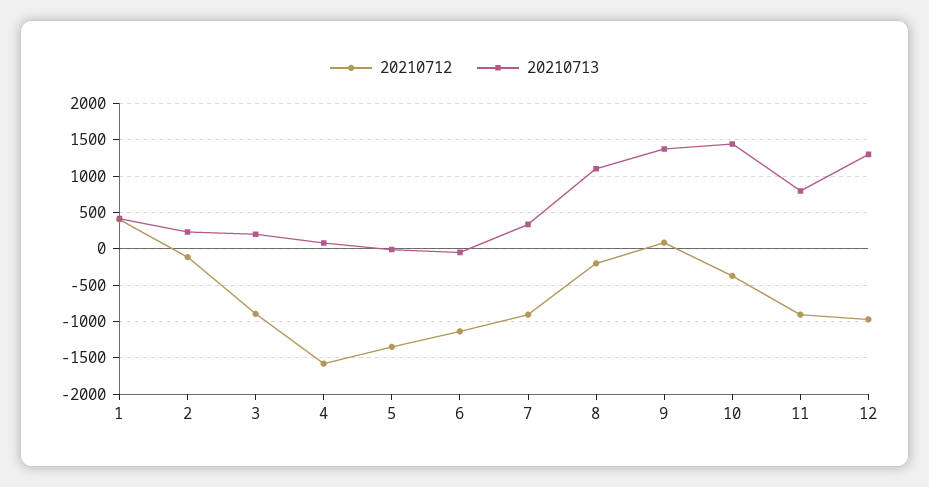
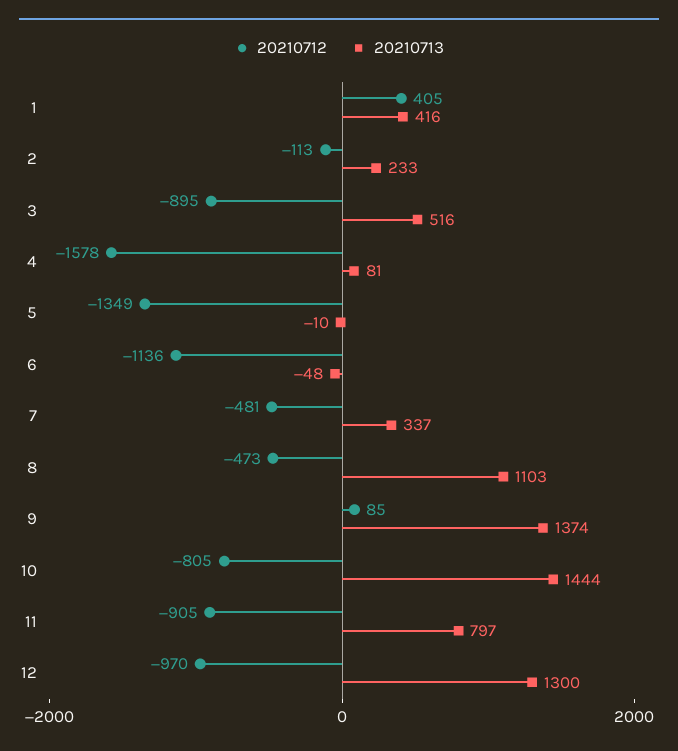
20210713, 3: 200 -> 516
20210712, 7: -900 -> -481
20210712, 8: -200 -> -473
20210712, 10: -400 -> -805

